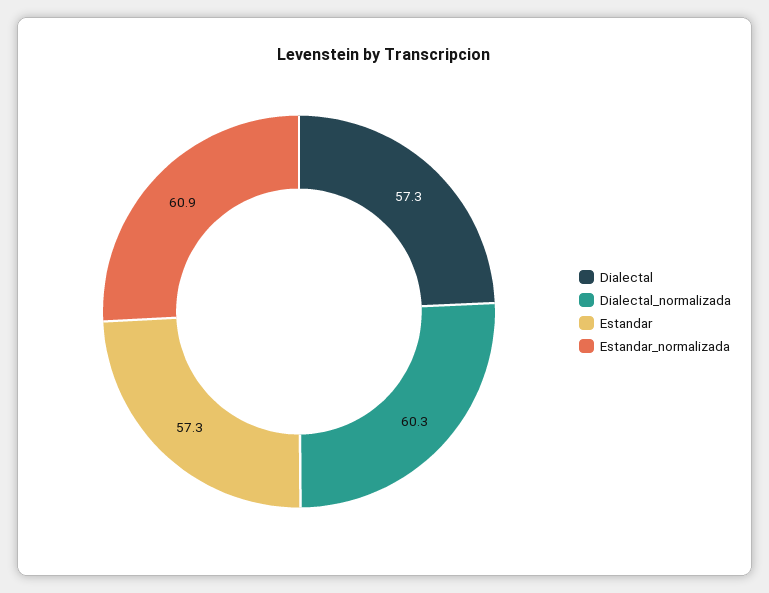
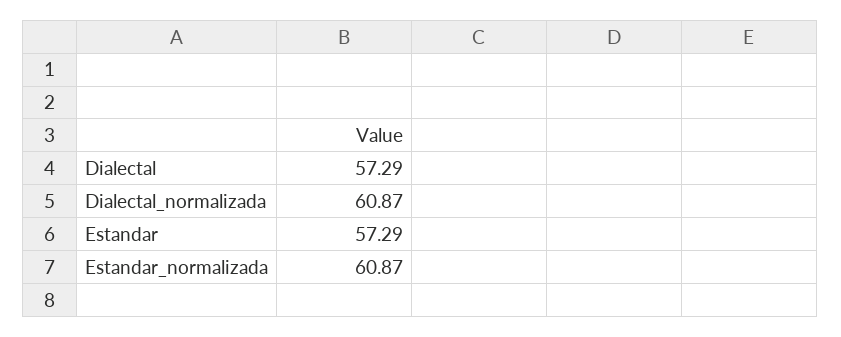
Dialectal_normalizada: 60.3 -> 60.87

